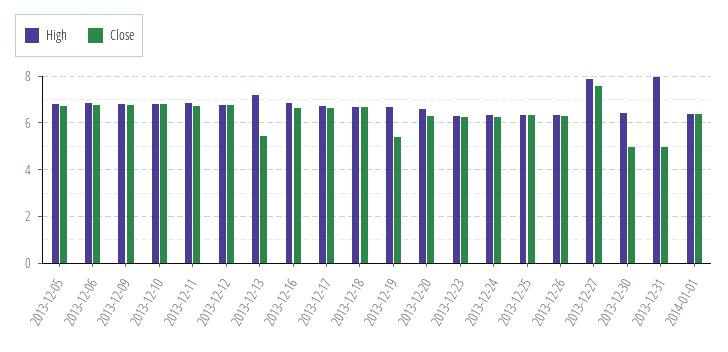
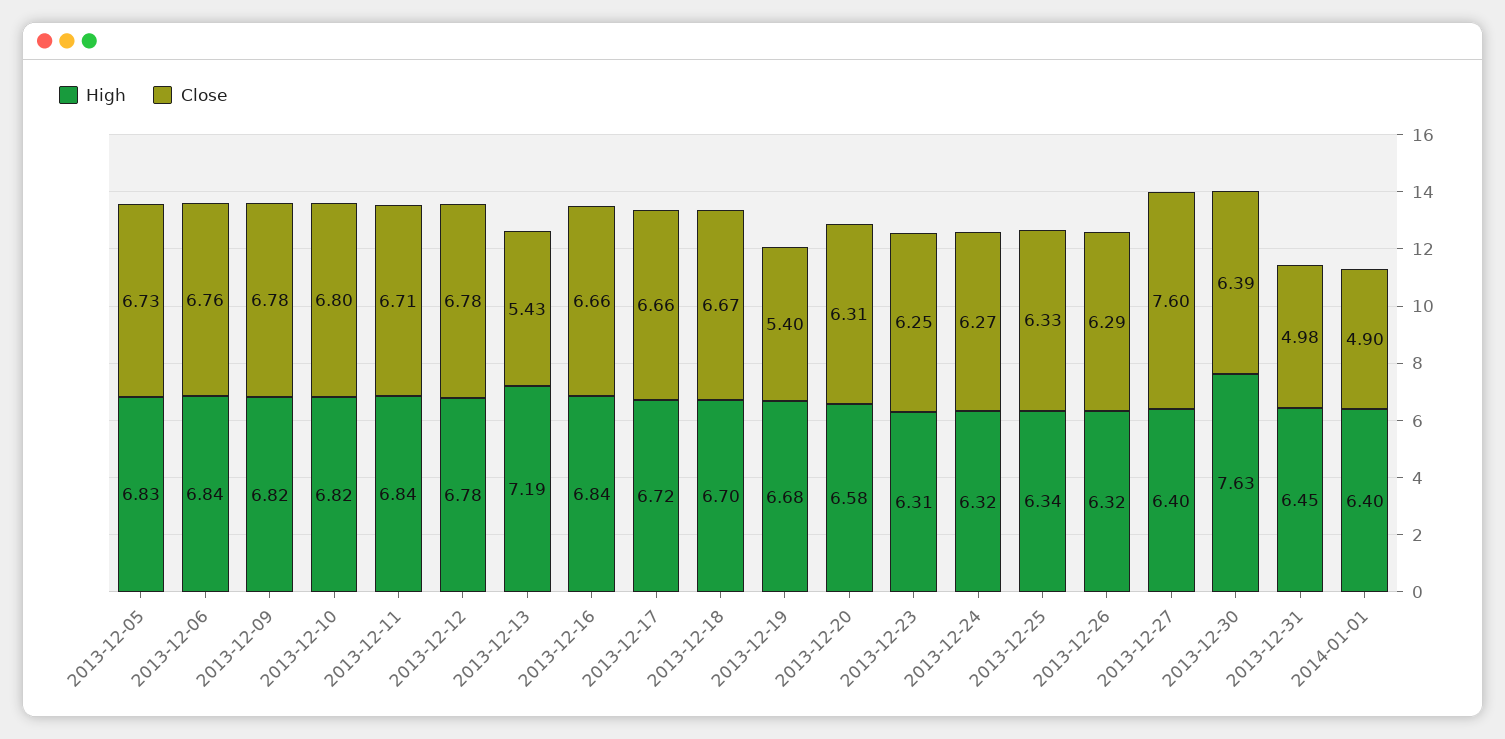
High, 2013-12-27: 8 -> 6.4
High, 2013-12-30: 6.5 -> 7.63
Close, 2013-12-30: 5 -> 6.39
High, 2013-12-31: 8 -> 6.45
Close, 2014-01-01: 6.5 -> 4.9

